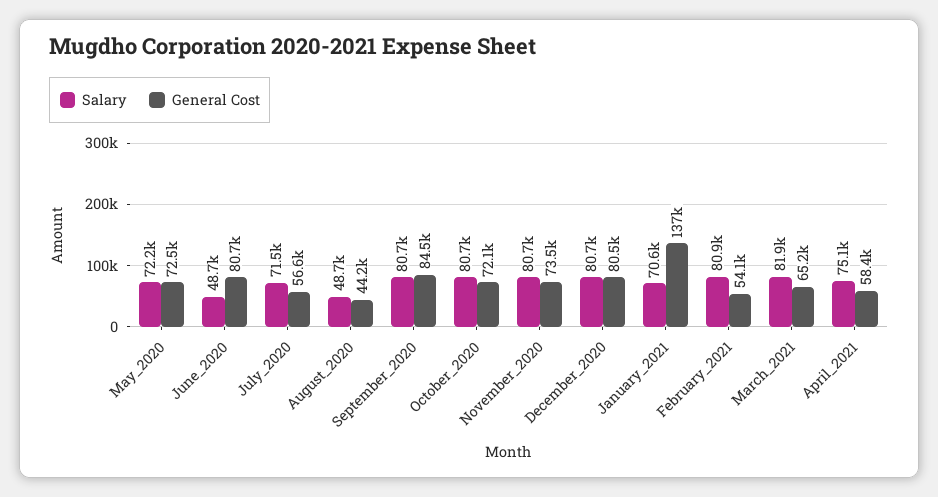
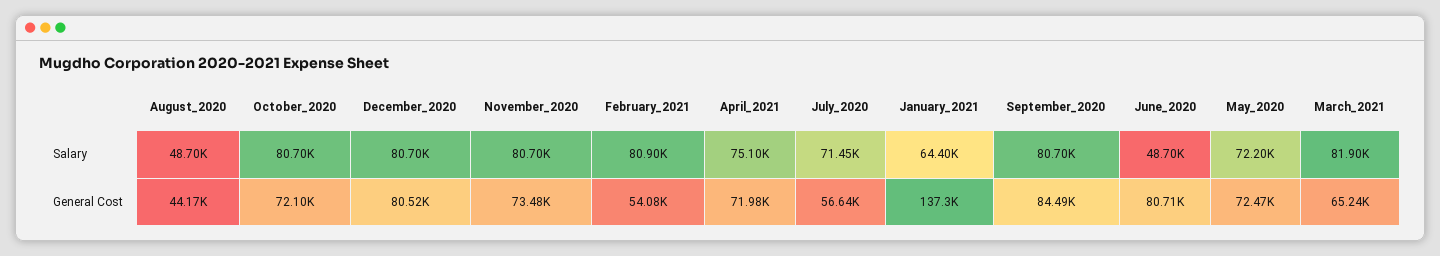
Salary, January_2021: 70600 -> 64400
General Cost, April_2021: 58400 -> 71980

